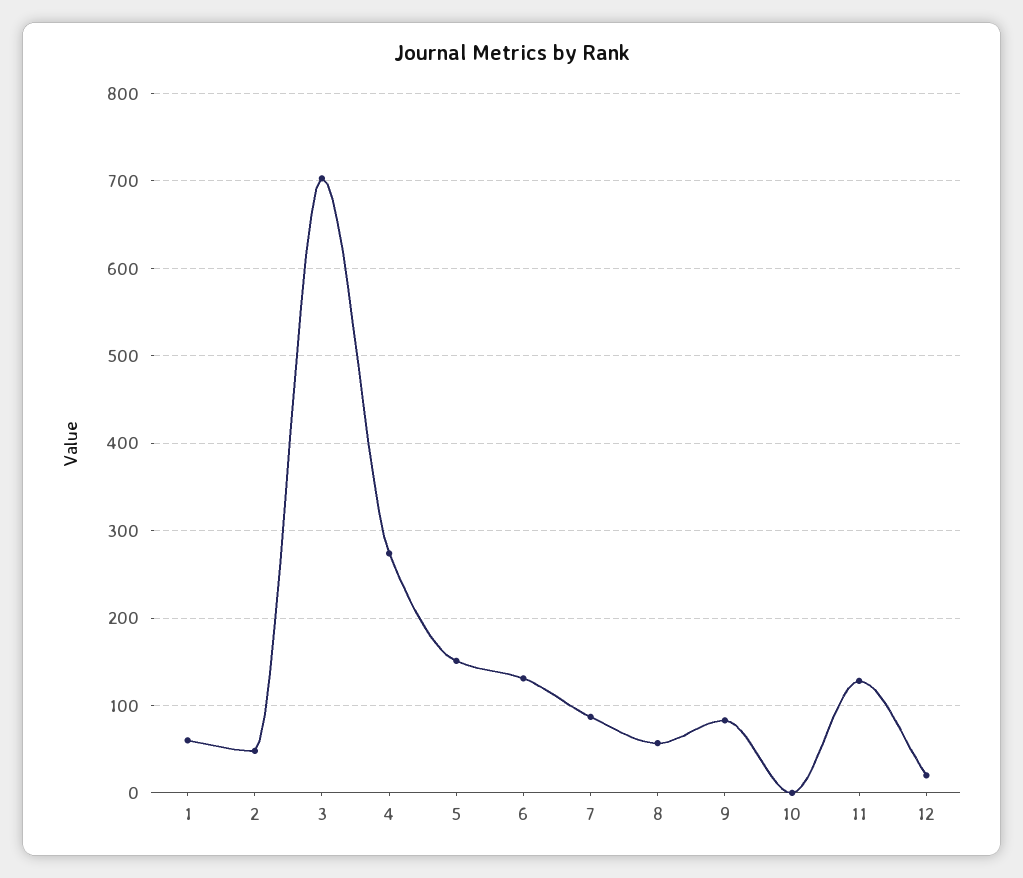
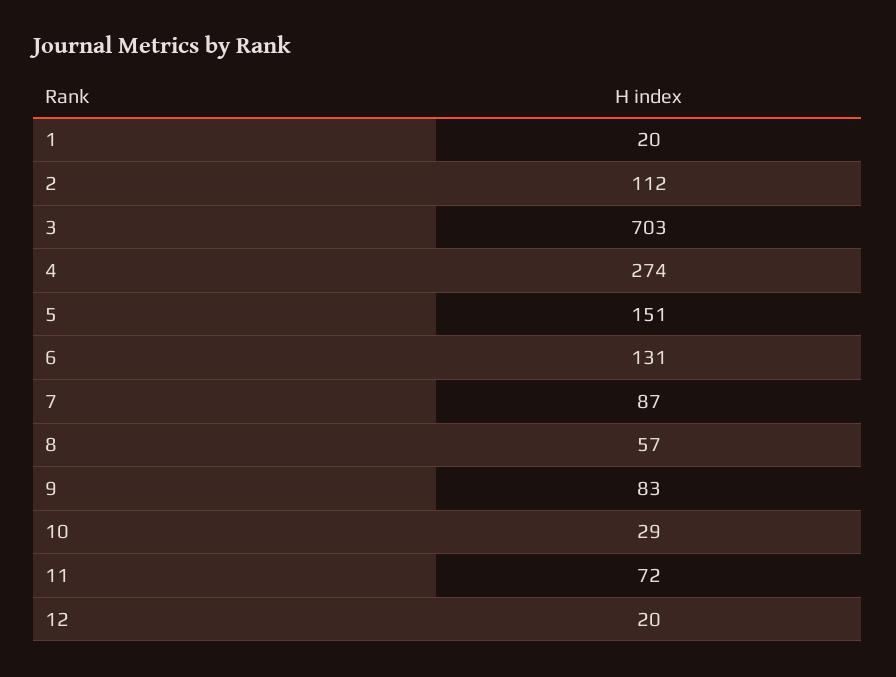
1: 60 -> 20
2: 50 -> 112
10: 0 -> 29
11: 130 -> 72

